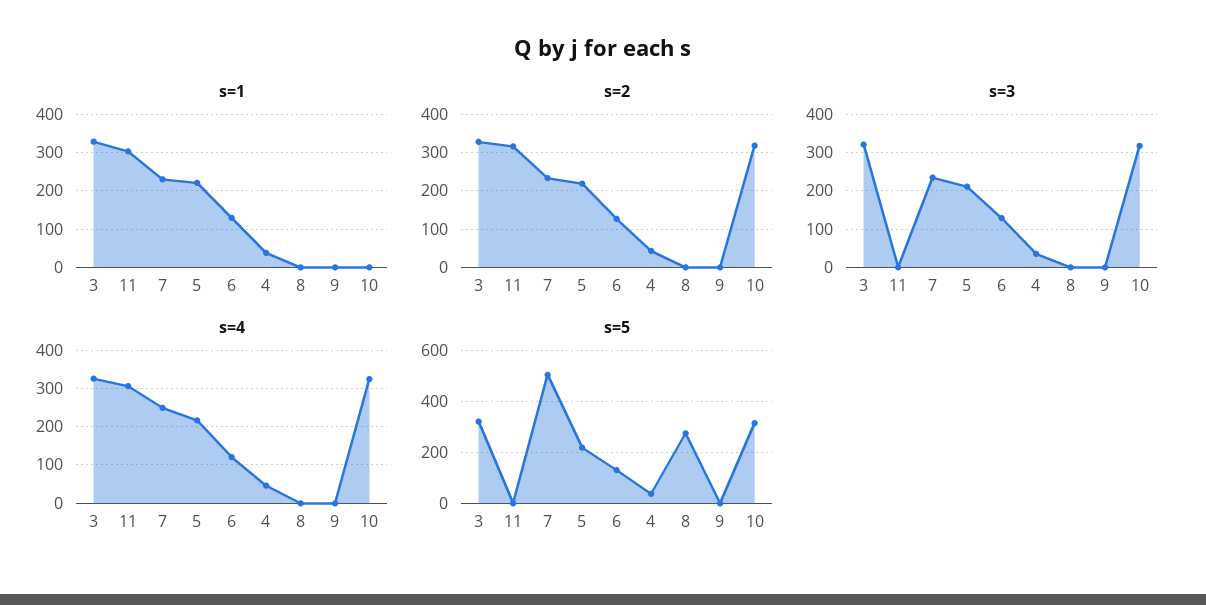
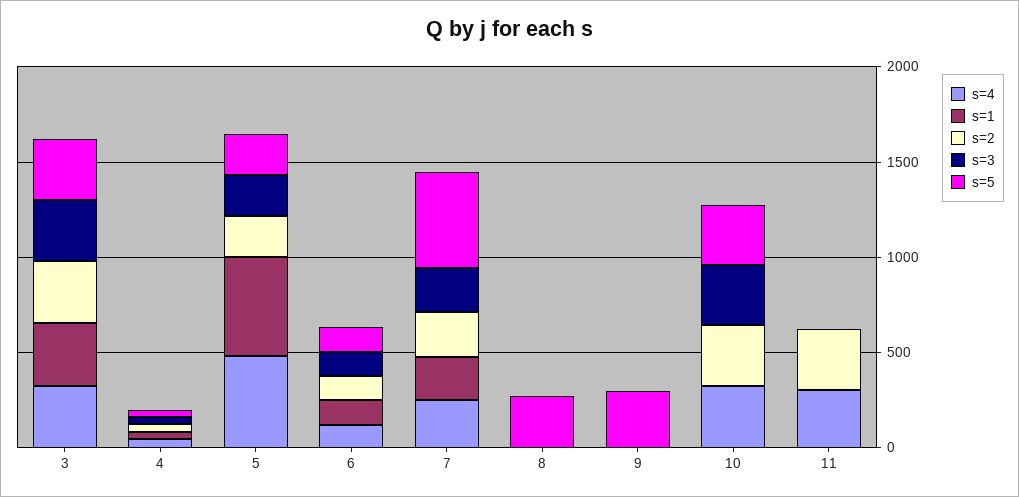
s=1, 11: 300 -> 0
s=1, 5: 220 -> 500
s=4, 5: 220 -> 500
s=5, 9: 0 -> 300

